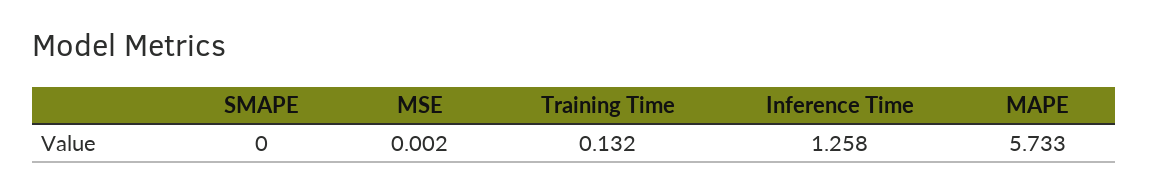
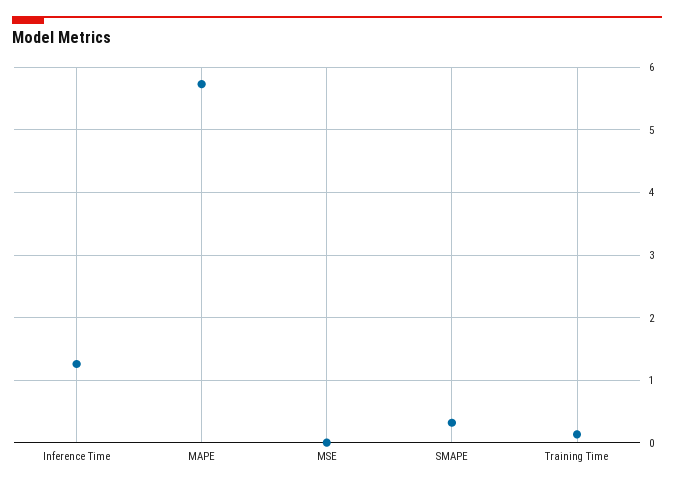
SMAPE: 0 -> 0.3

